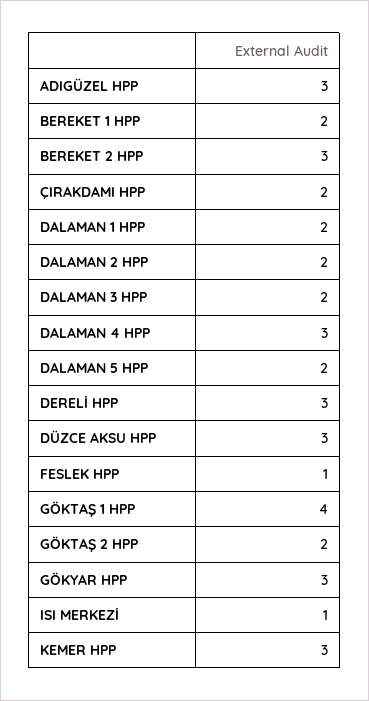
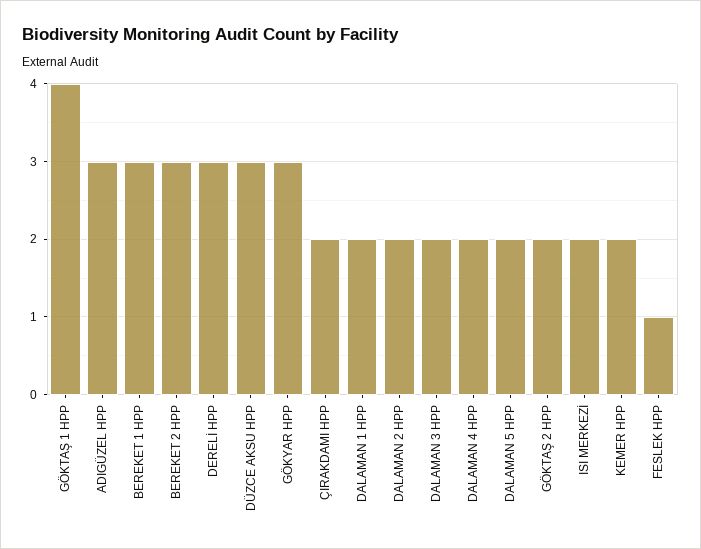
BEREKET 1 HPP: 2 -> 3
DALAMAN 4 HPP: 3 -> 2
ISI MERKEZİ: 1 -> 2
KEMER HPP: 3 -> 2

